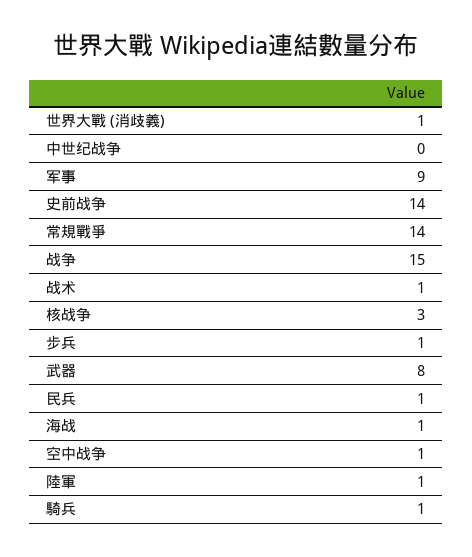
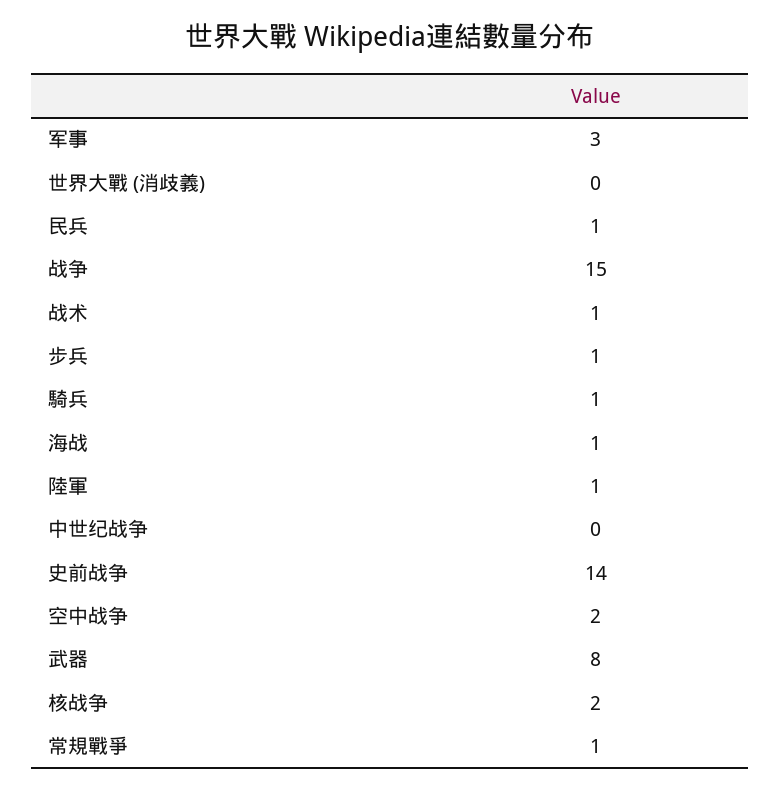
世界大戰 (消歧義): 1 -> 0
军事: 9 -> 3
常規戰爭: 14 -> 1
核战争: 3 -> 2
空中战争: 1 -> 2

